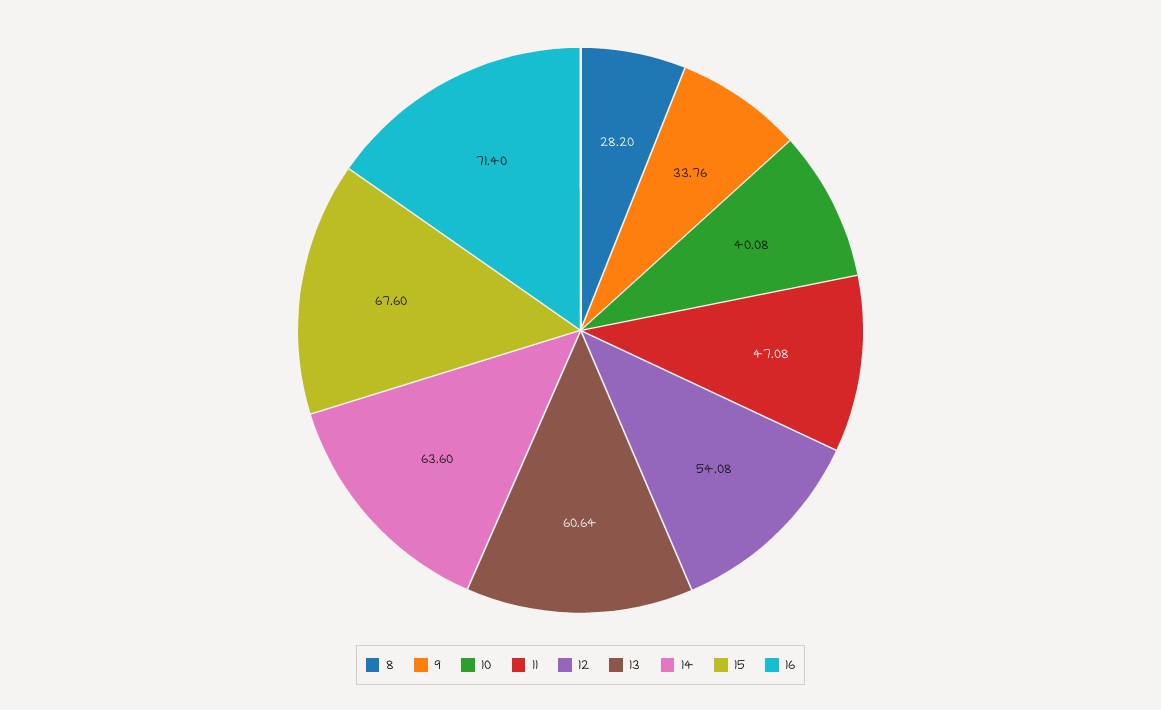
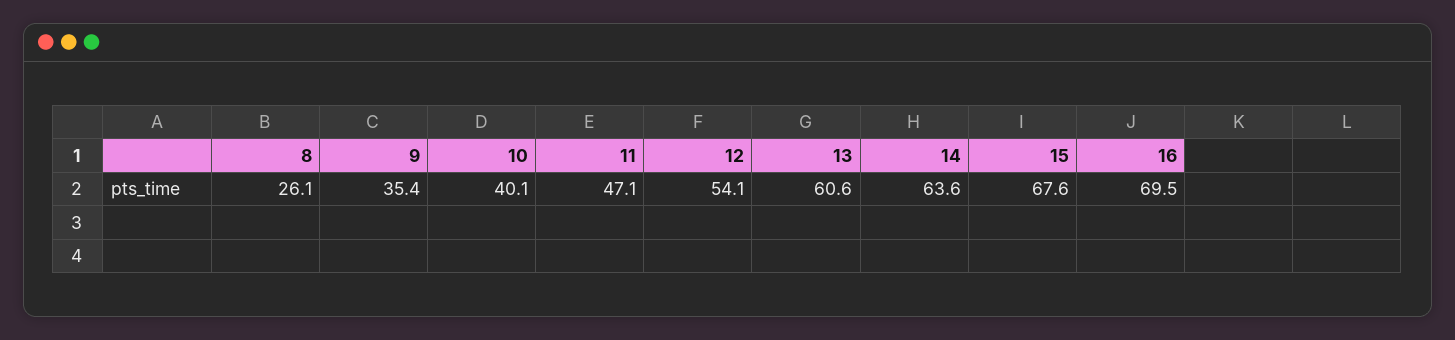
8: 28.2 -> 26.1
9: 33.76 -> 35.4
16: 71.4 -> 69.5

